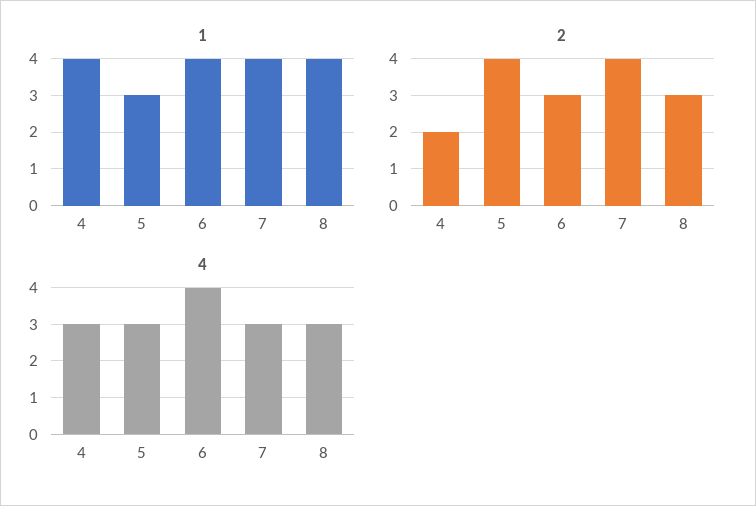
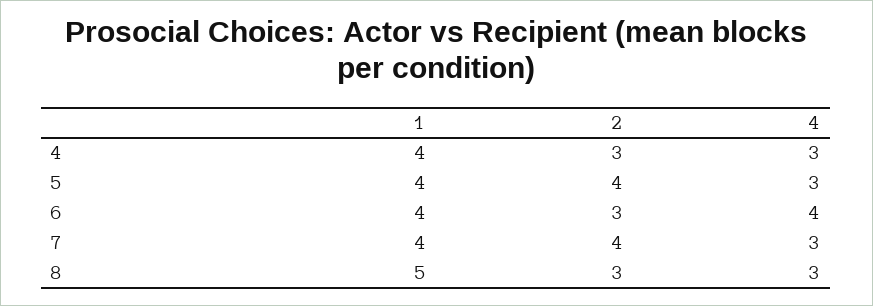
1, 5: 3 -> 4
1, 8: 4 -> 5
2, 4: 2 -> 3

